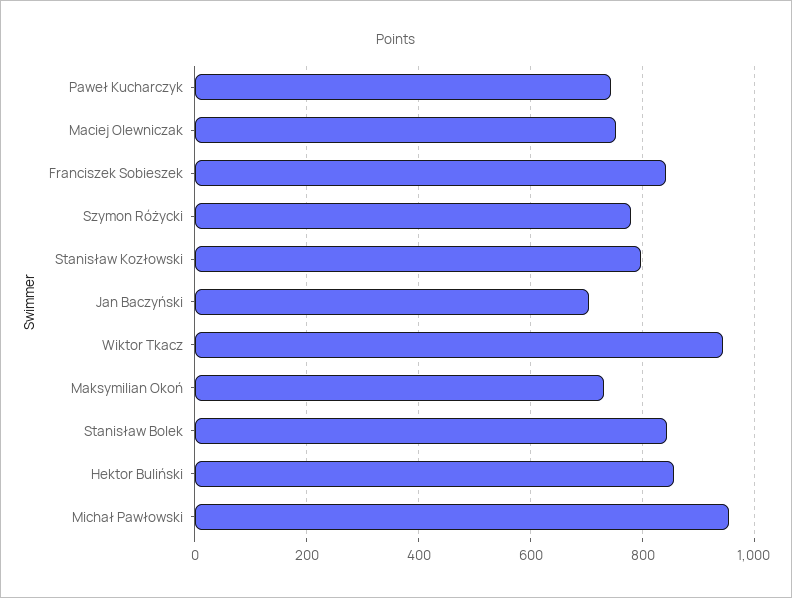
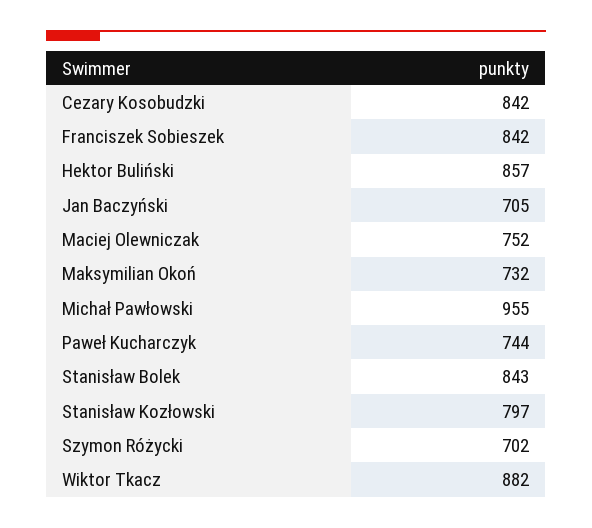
Szymon Różycki: 780 -> 702
Wiktor Tkacz: 940 -> 882
Cezary Kosobudzki: none -> 842

